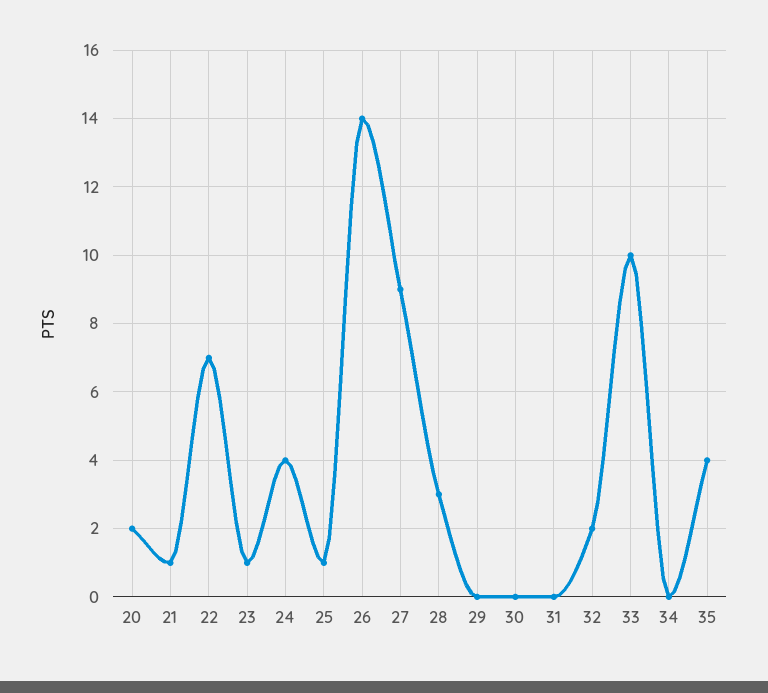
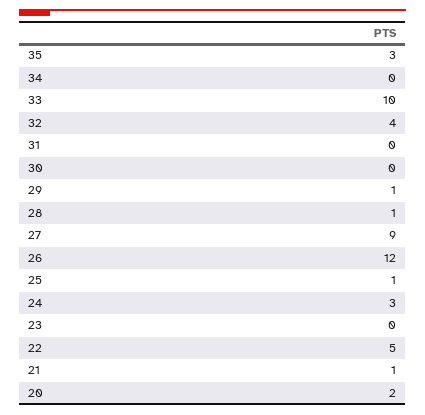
22: 7 -> 5
23: 1 -> 0
24: 4 -> 3
26: 14 -> 12
28: 3 -> 1
29: 0 -> 1
32: 2 -> 4
35: 4 -> 3

